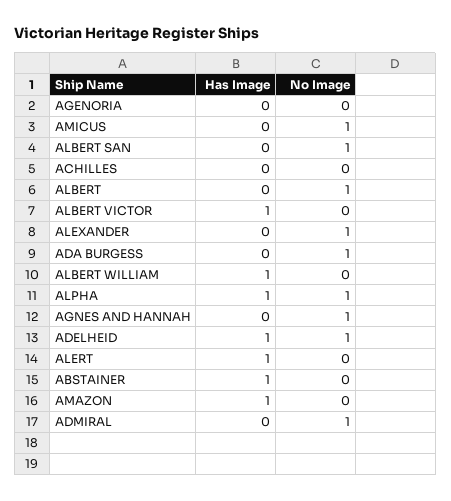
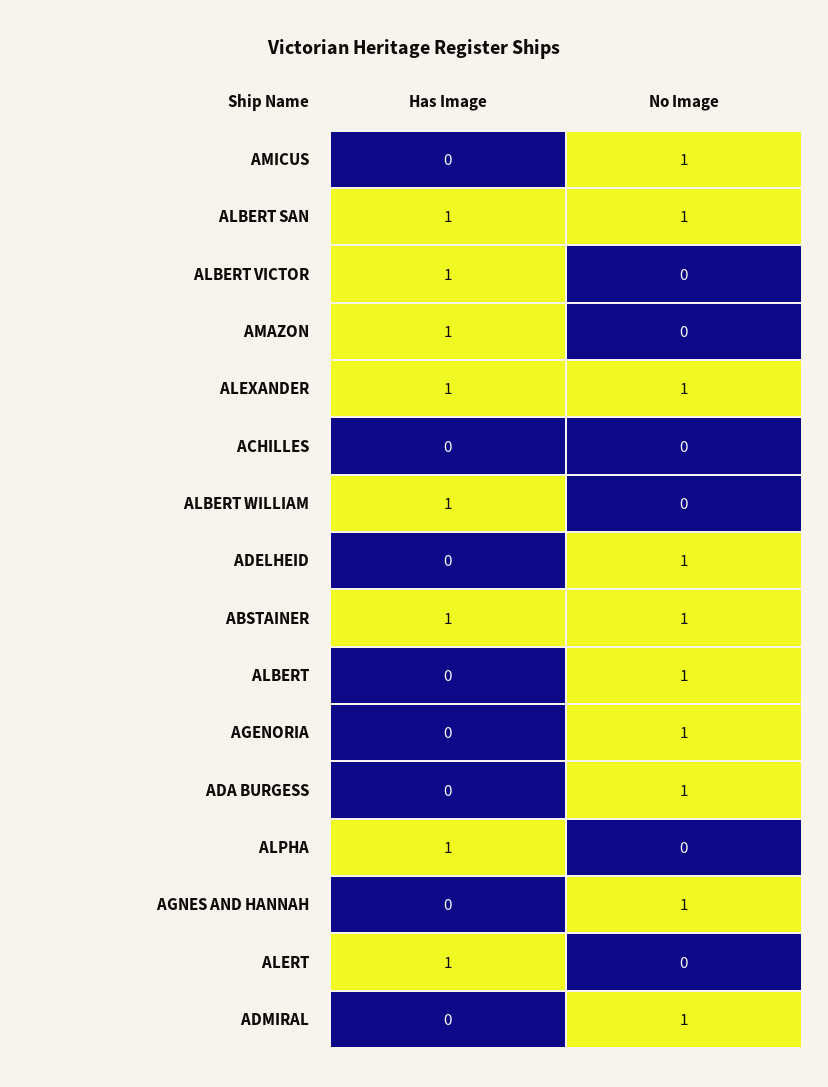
No Image, AGENORIA: 0 -> 1
Has Image, ALBERT SAN: 0 -> 1
Has Image, ALEXANDER: 0 -> 1
No Image, ALPHA: 1 -> 0
Has Image, ADELHEID: 1 -> 0
No Image, ABSTAINER: 0 -> 1

